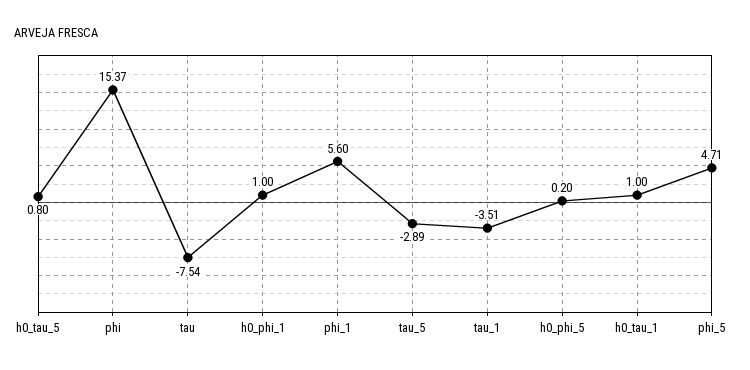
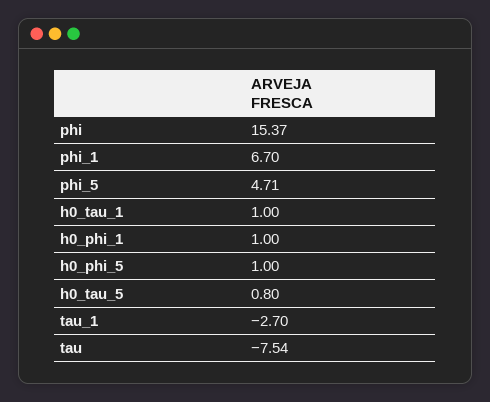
phi_1: 5.6 -> 6.7
tau_5: -2.89 -> none
tau_1: -3.51 -> -2.7
h0_phi_5: 0.2 -> 1

